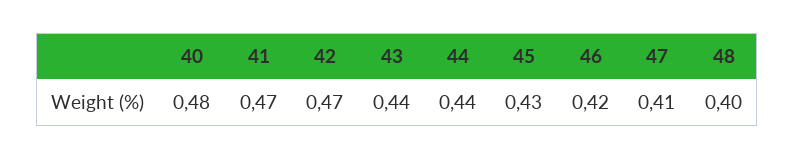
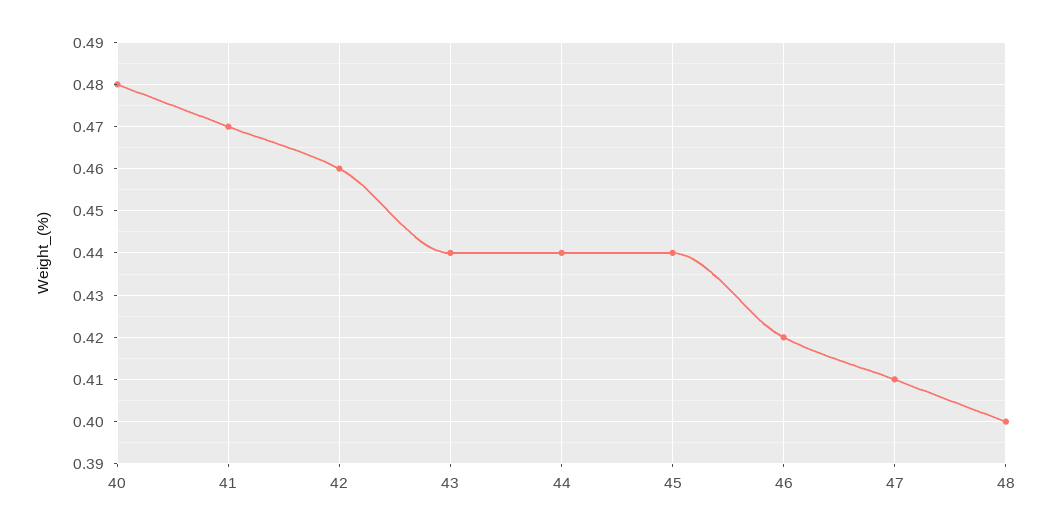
42: 0.47 -> 0.46
45: 0.43 -> 0.44

